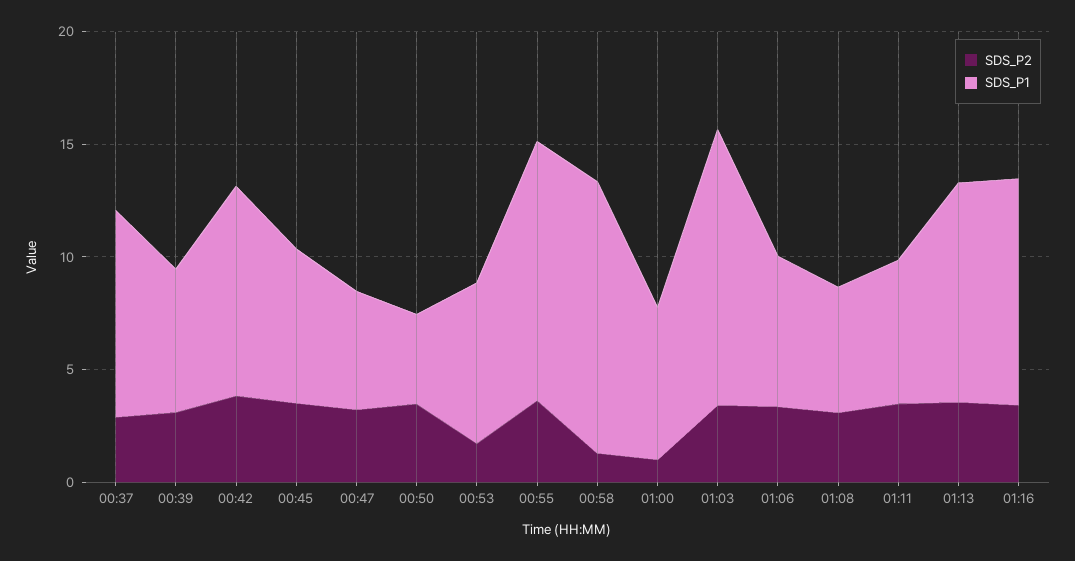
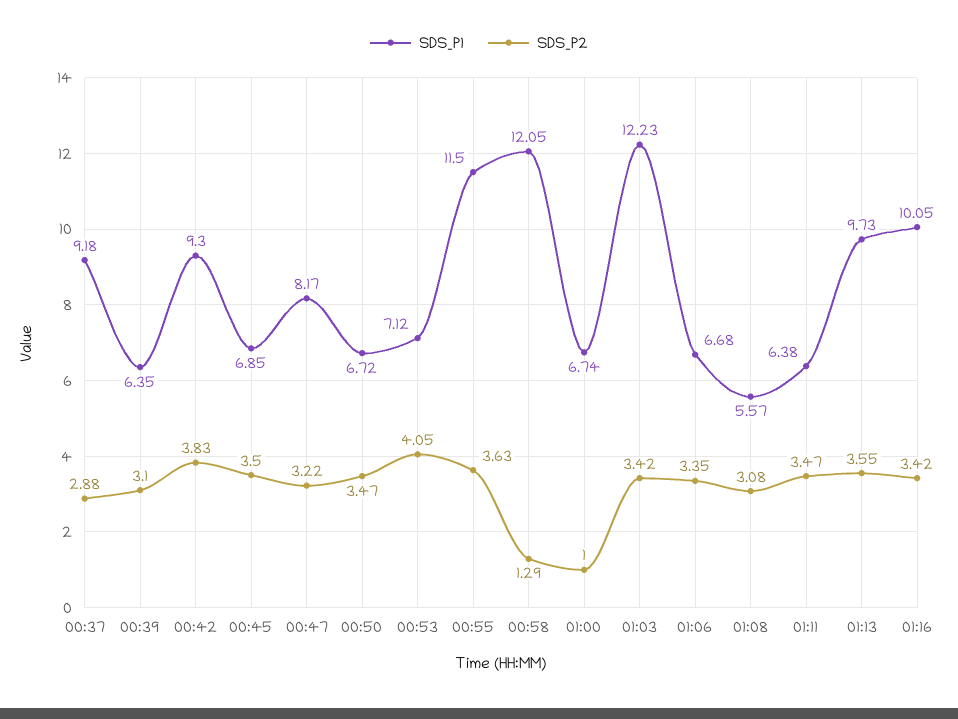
SDS_P1, 00:47: 5 -> 8.17
SDS_P1, 00:50: 4 -> 6.72
SDS_P2, 00:53: 2 -> 4.05

